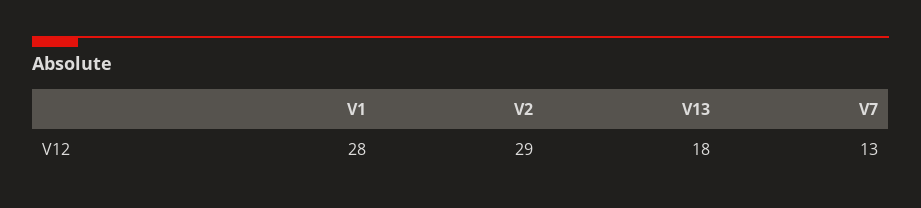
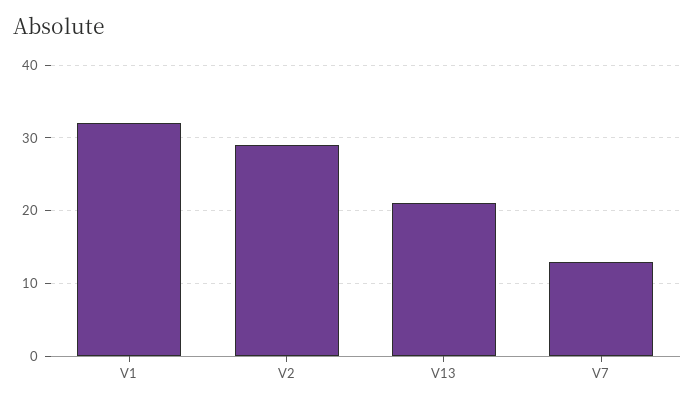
V1: 28 -> 32
V13: 18 -> 21

